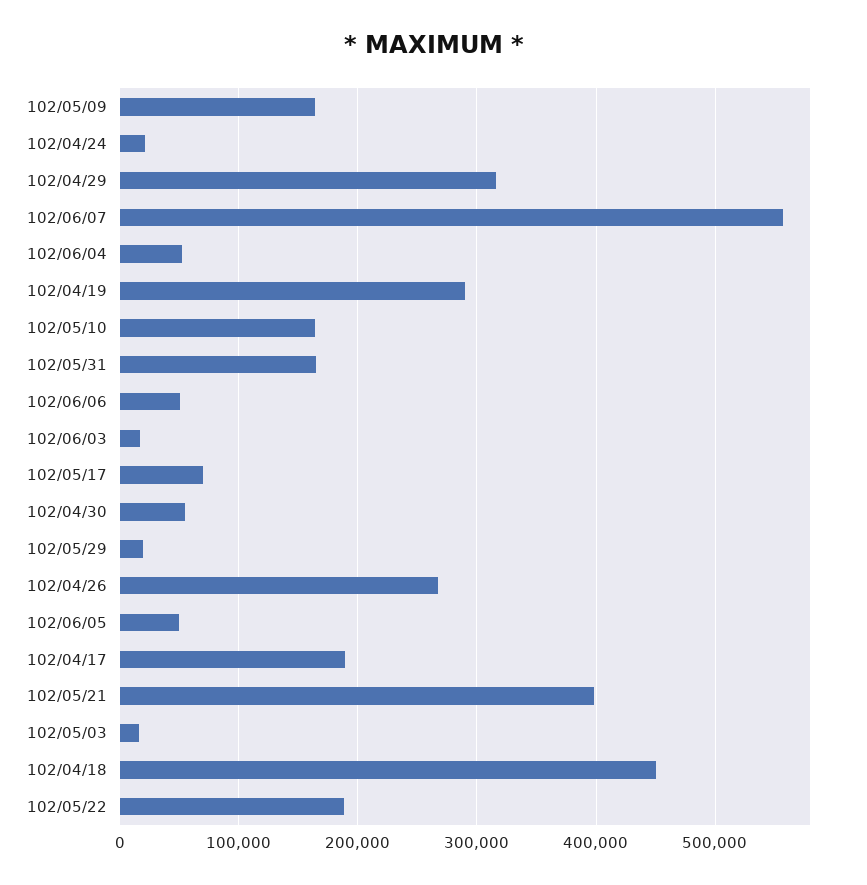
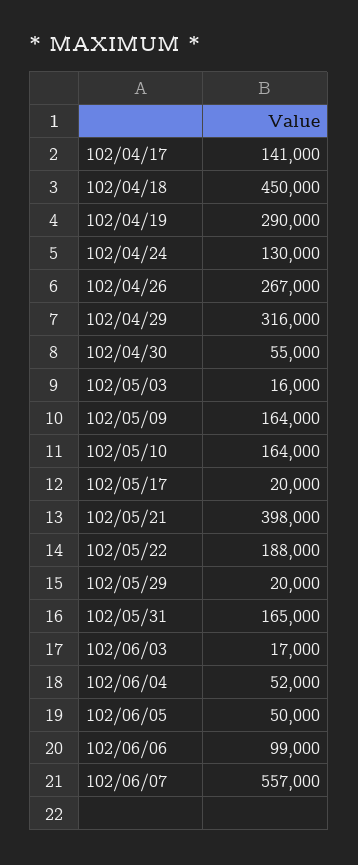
102/04/24: 20000 -> 130000
102/06/06: 50000 -> 99000
102/05/17: 70000 -> 20000
102/04/17: 190000 -> 141000

